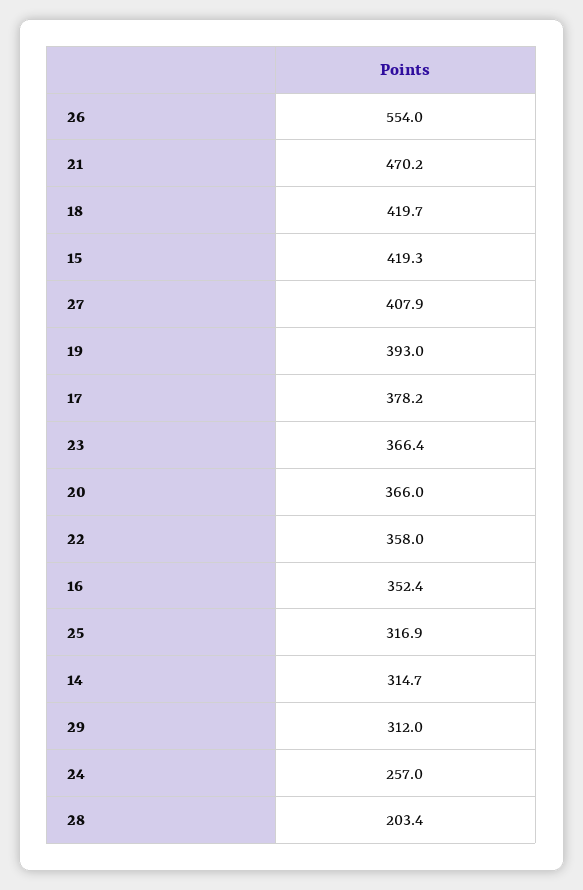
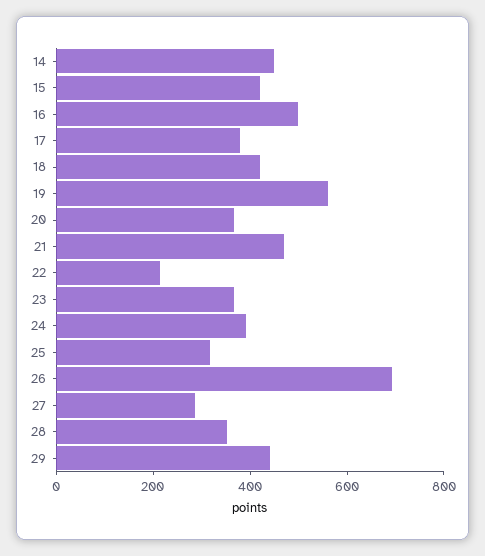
26: 554 -> 700
27: 407.9 -> 300
19: 393 -> 550
22: 358 -> 200
16: 352.4 -> 500
14: 314.7 -> 450
29: 312 -> 450
24: 257 -> 400
28: 203.4 -> 350

